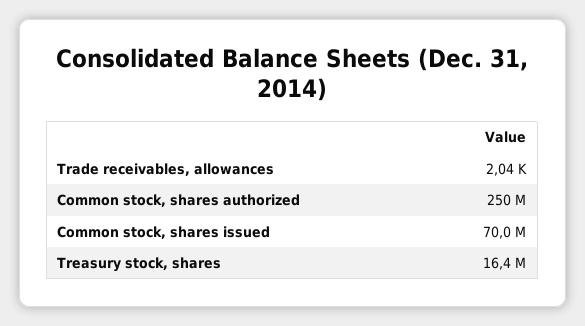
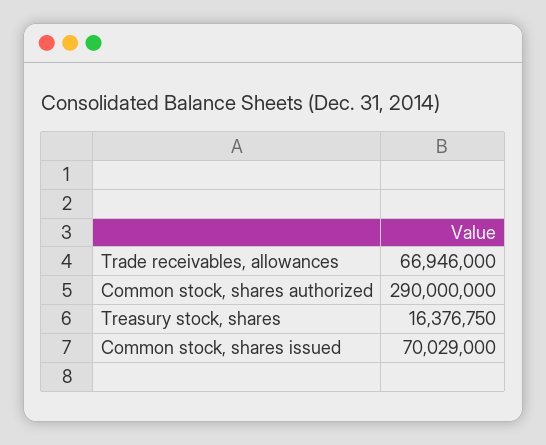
Trade receivables, allowances: 2040 -> 66946000
Common stock, shares authorized: 250000000 -> 290000000

